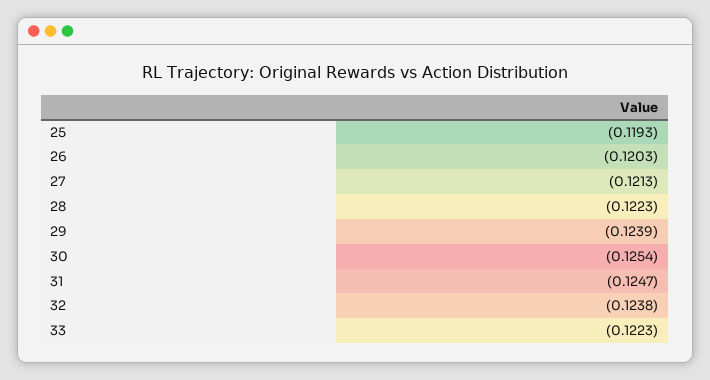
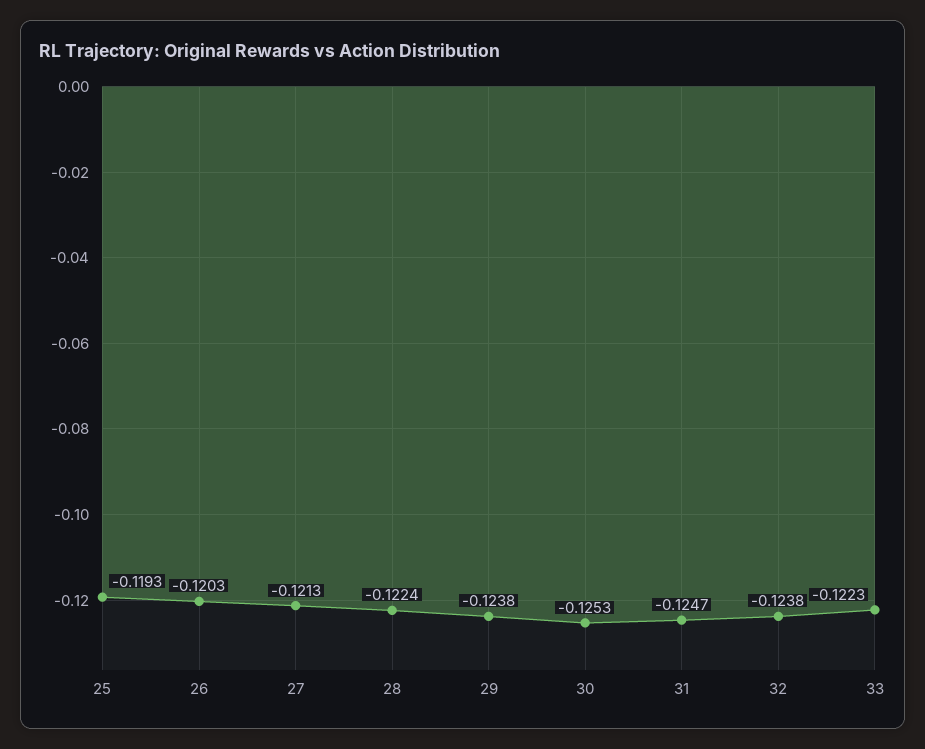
28: -0.1223 -> -0.1224
29: -0.1239 -> -0.1238
30: -0.1254 -> -0.1253

